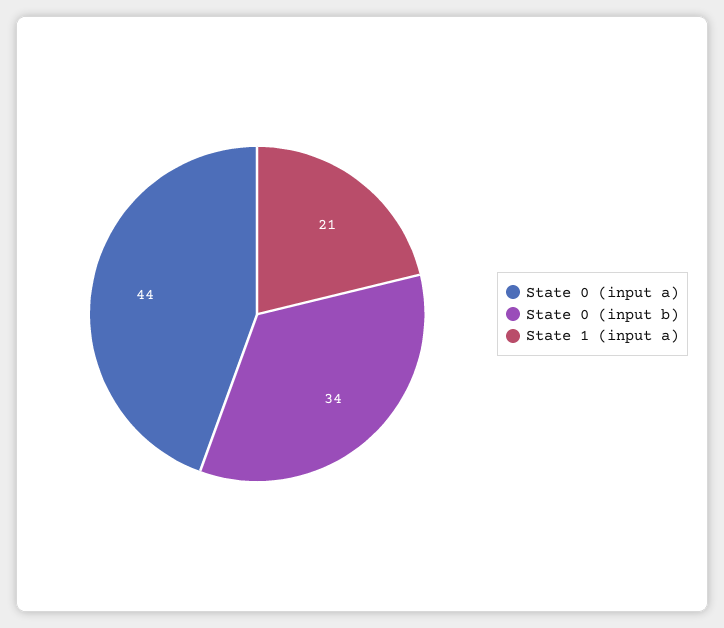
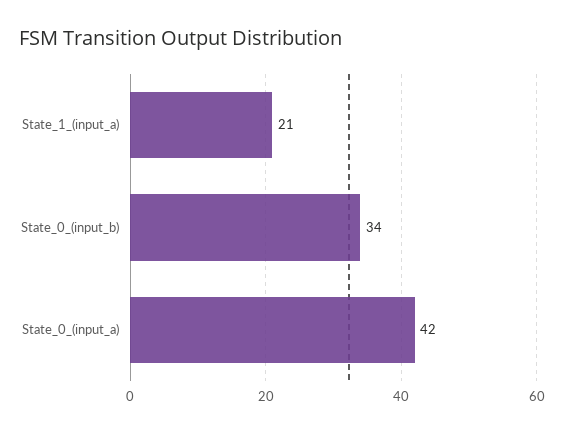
State 0 (input a): 44 -> 42

